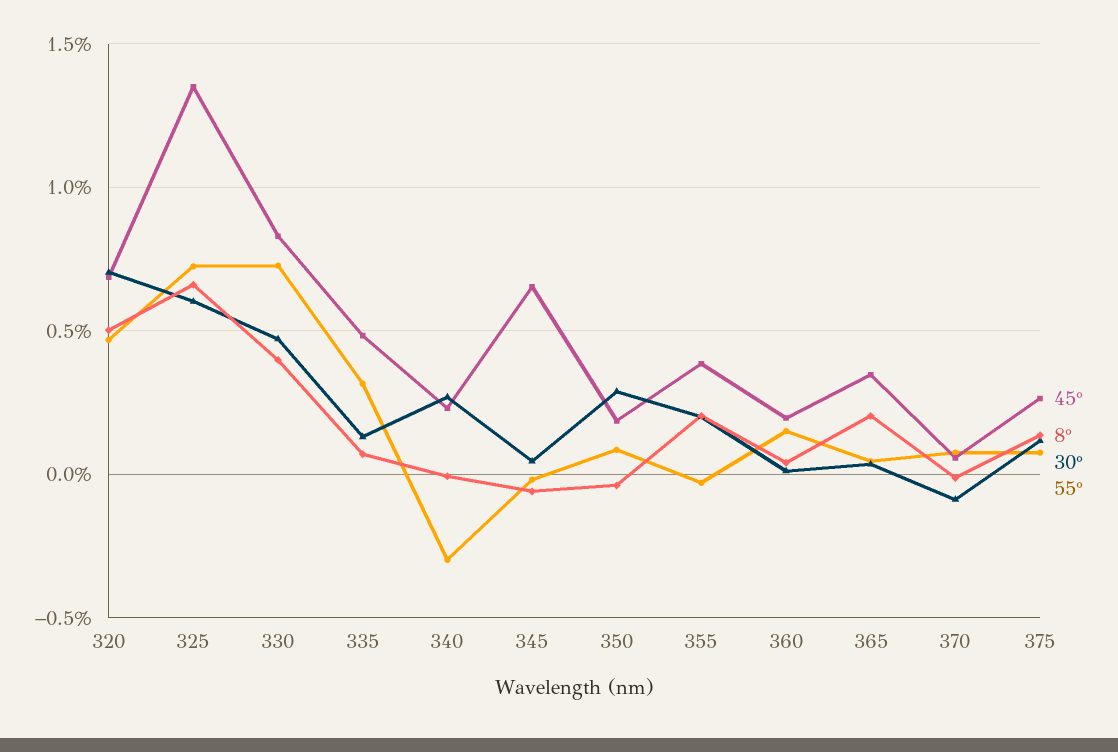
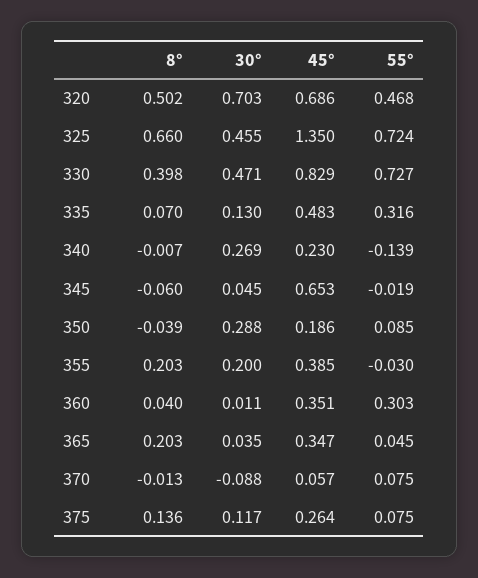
30°, 325: 0.6 -> 0.455
55°, 340: -0.3 -> -0.139
45°, 360: 0.2 -> 0.351
55°, 360: 0.15 -> 0.303

